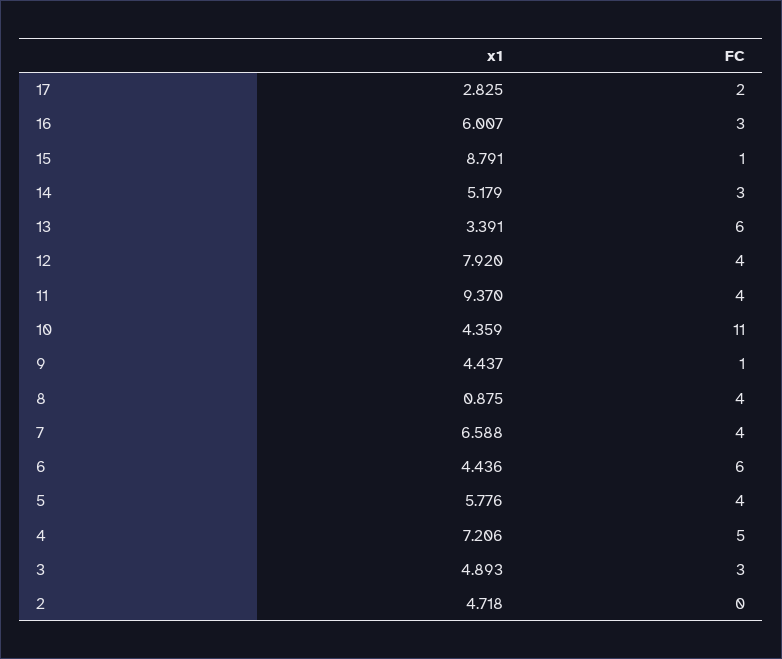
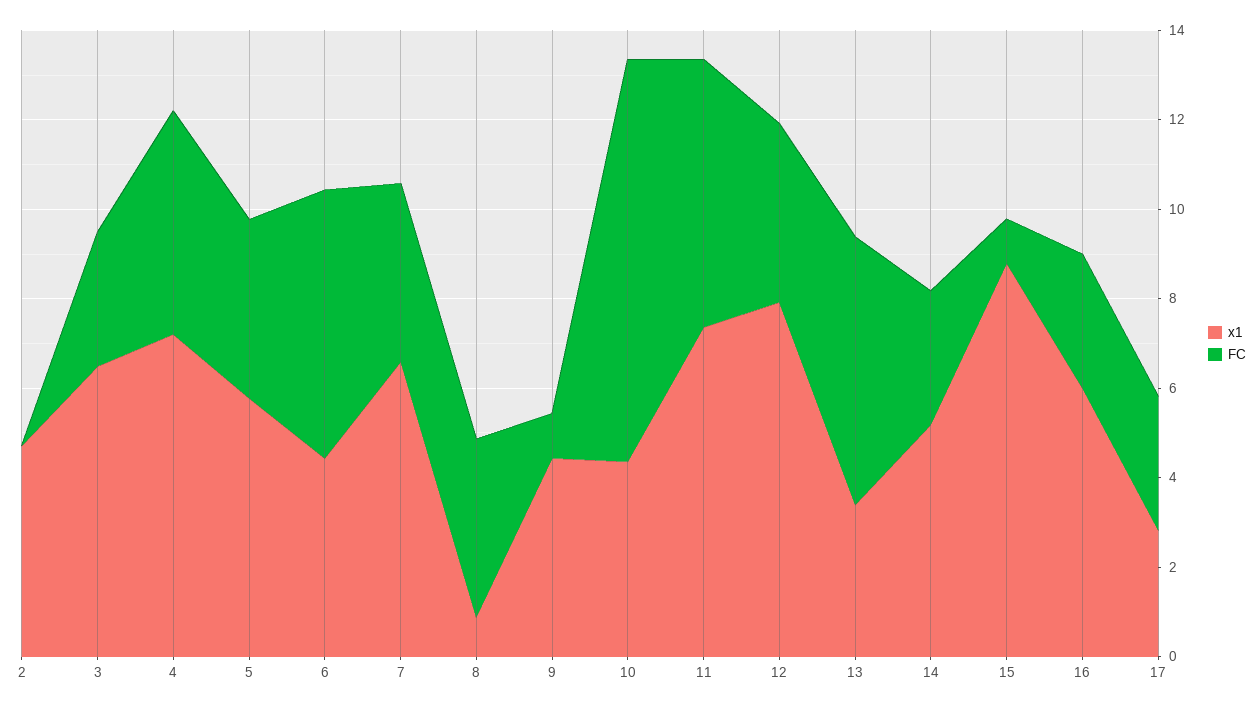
FC, 17: 2 -> 3
x1, 11: 9.37 -> 7.5
FC, 11: 4 -> 6
FC, 10: 11 -> 9
x1, 3: 4.893 -> 6.5

